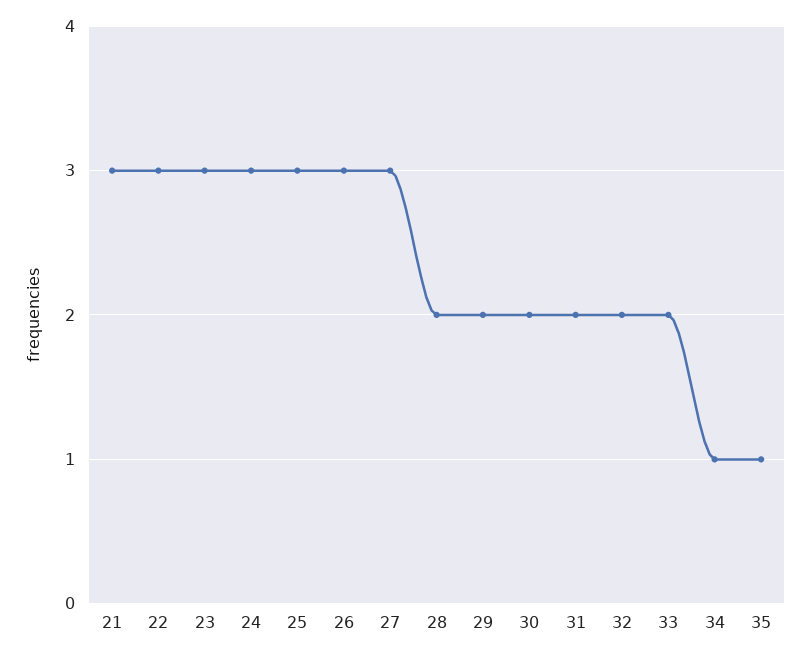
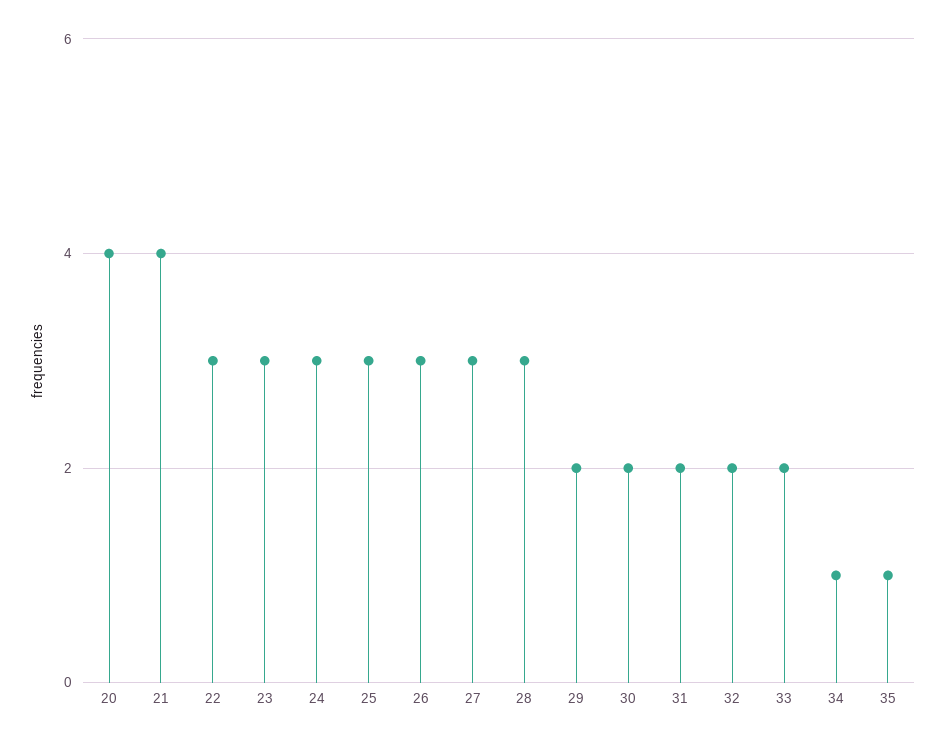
21: 3 -> 4
28: 2 -> 3
20: none -> 4

